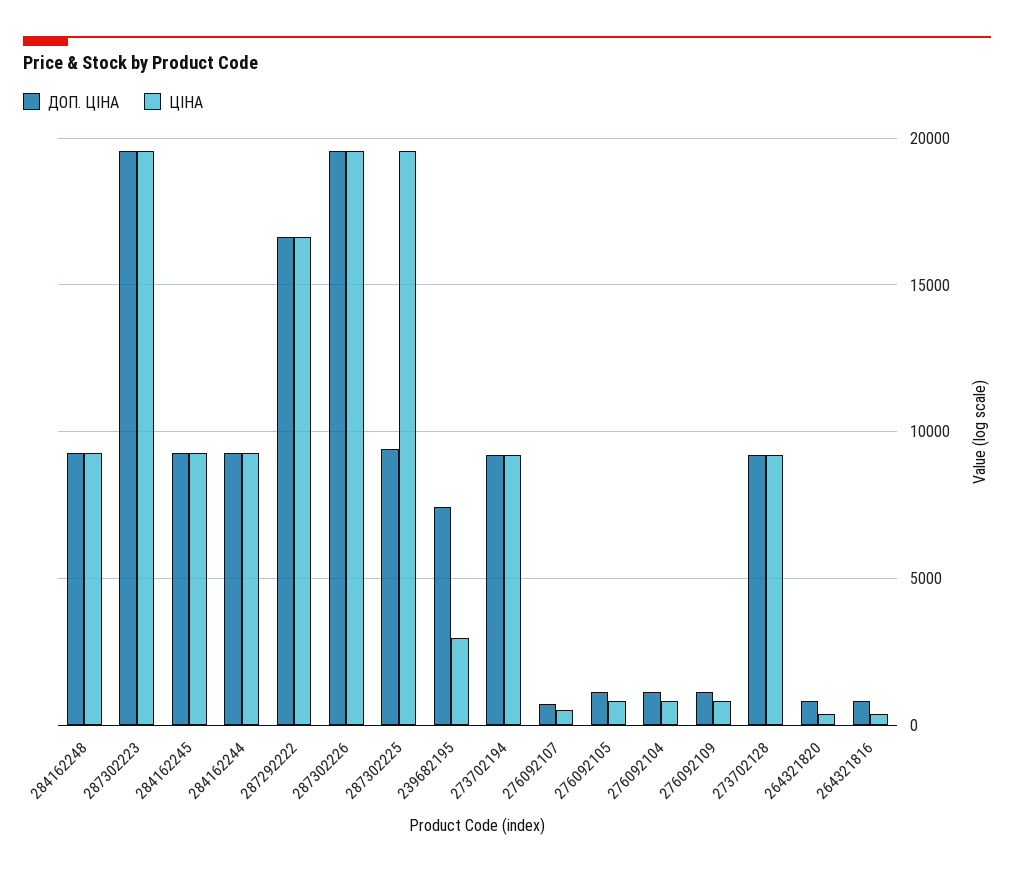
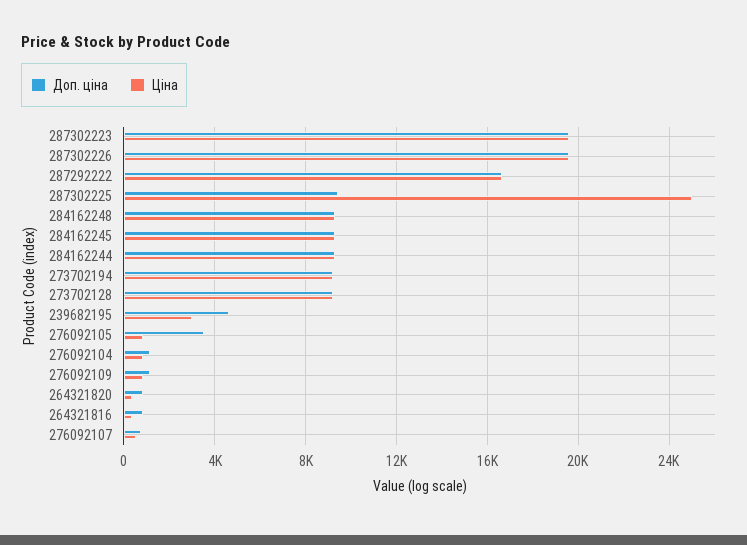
ЦІНА, 287302225: 19500 -> 25000
ДОП. ЦІНА, 239682195: 7500 -> 4500
ДОП. ЦІНА, 276092105: 1000 -> 3500

